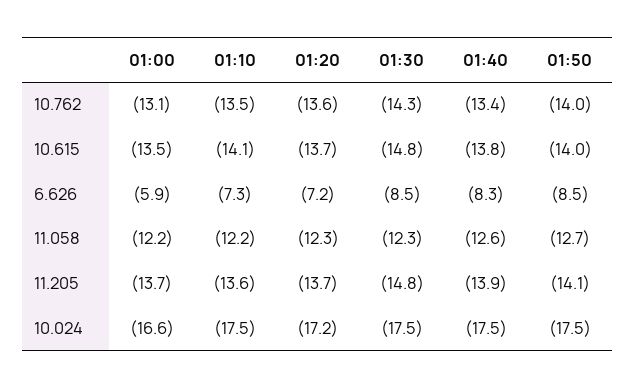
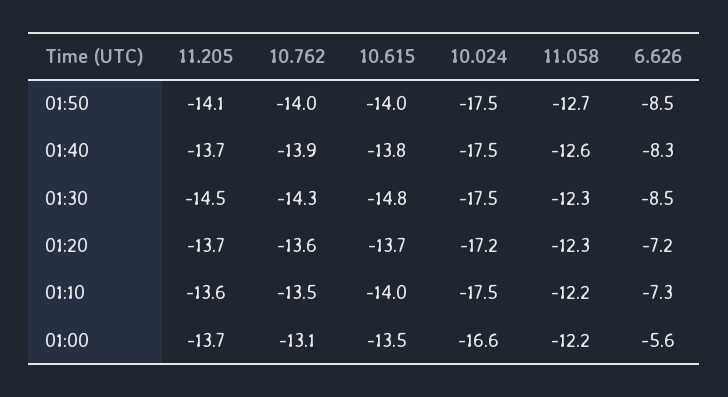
01:40, 10.762: -13.4 -> -13.9
01:10, 10.615: -14.1 -> -14
01:00, 6.626: -5.9 -> -5.6
01:30, 11.205: -14.8 -> -14.5
01:40, 11.205: -13.9 -> -13.7

